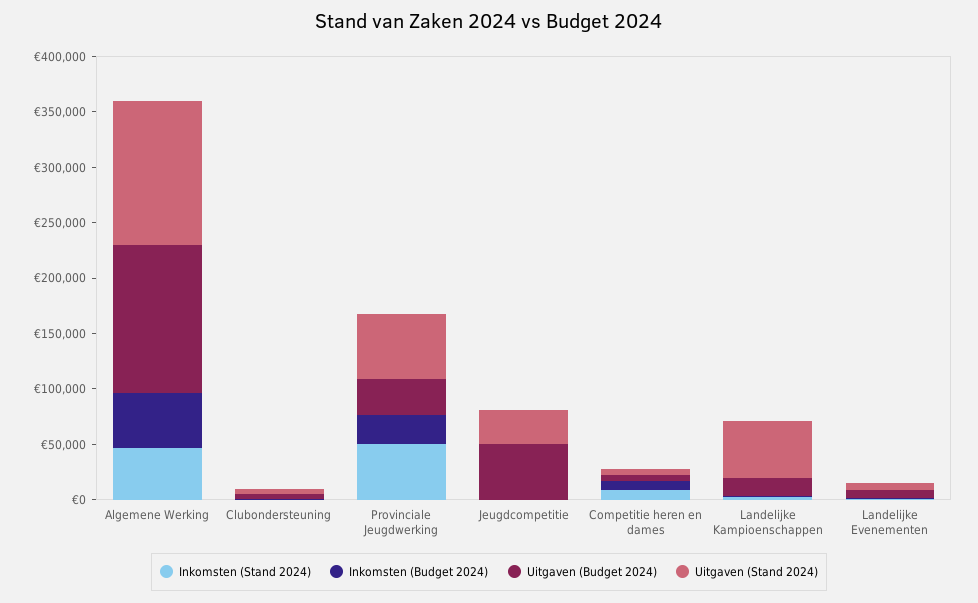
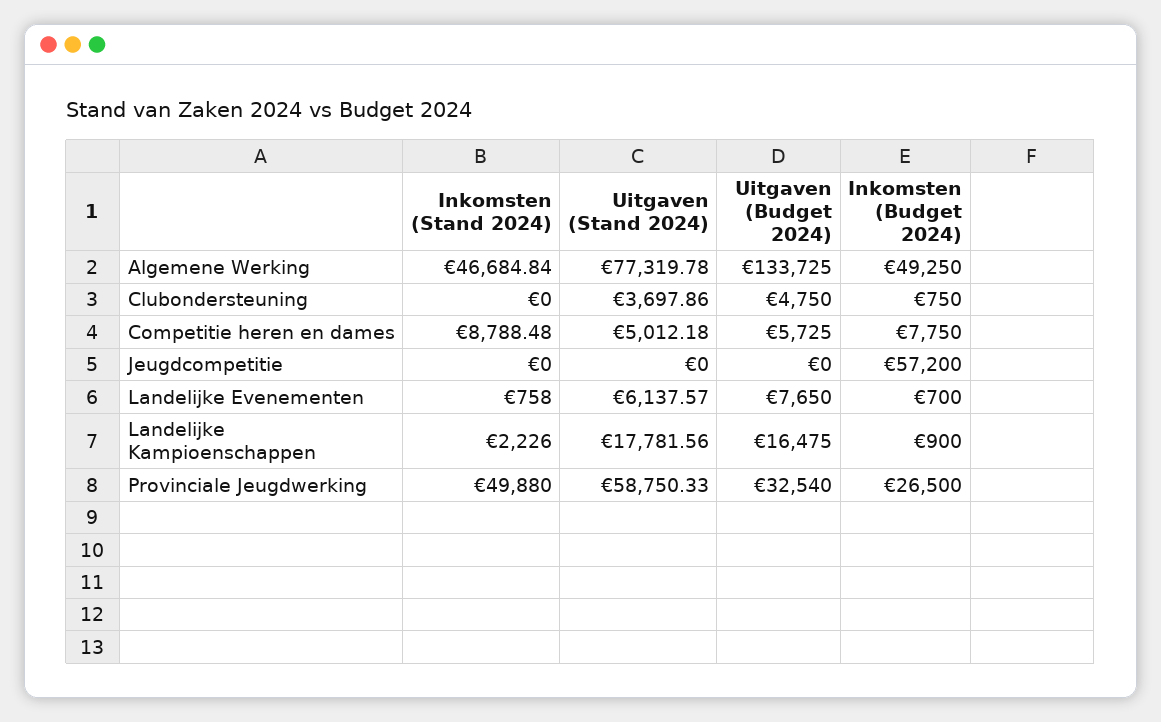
Uitgaven (Stand 2024), Algemene Werking: 130000 -> 77319.78
Inkomsten (Budget 2024), Jeugdcompetitie: 0 -> 57200
Uitgaven (Budget 2024), Jeugdcompetitie: 50000 -> 0
Uitgaven (Stand 2024), Jeugdcompetitie: 30000 -> 0
Uitgaven (Stand 2024), Landelijke Kampioenschappen: 50000 -> 17781.56

